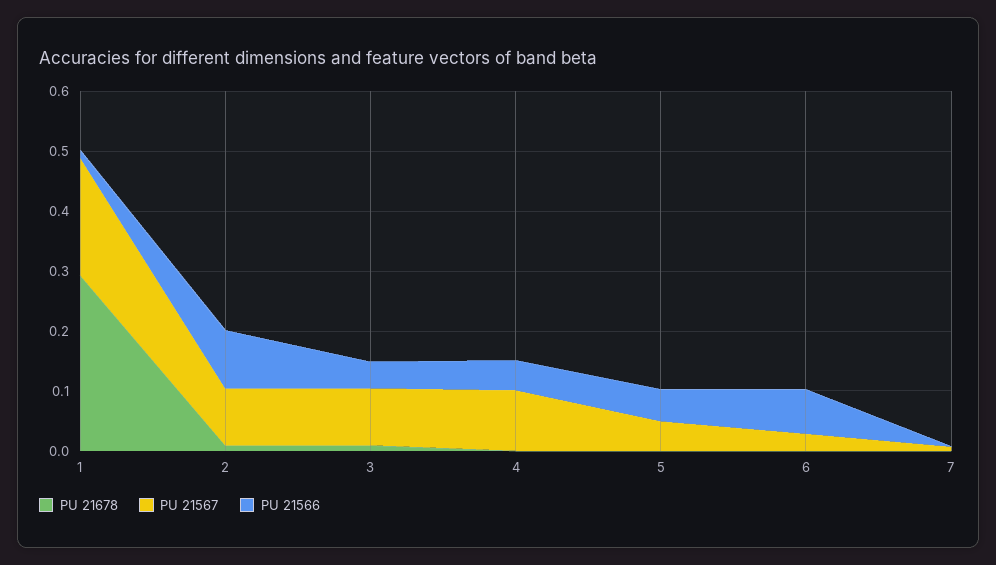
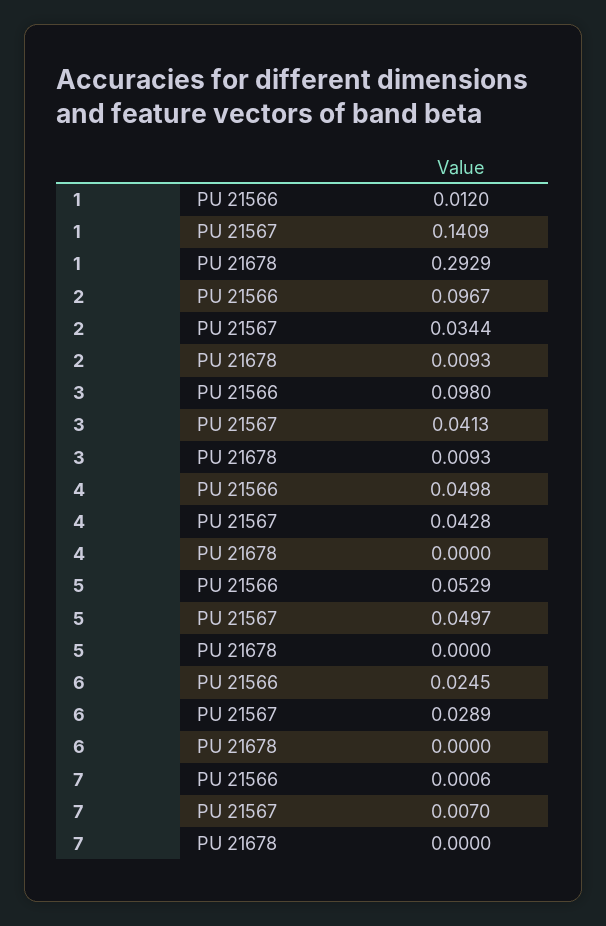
PU 21567, 1: 0.2 -> 0.1409
PU 21567, 2: 0.1 -> 0.0344
PU 21567, 3: 0.1 -> 0.0413
PU 21566, 3: 0.04 -> 0.098
PU 21567, 4: 0.1 -> 0.0428
PU 21566, 6: 0.08 -> 0.0245

